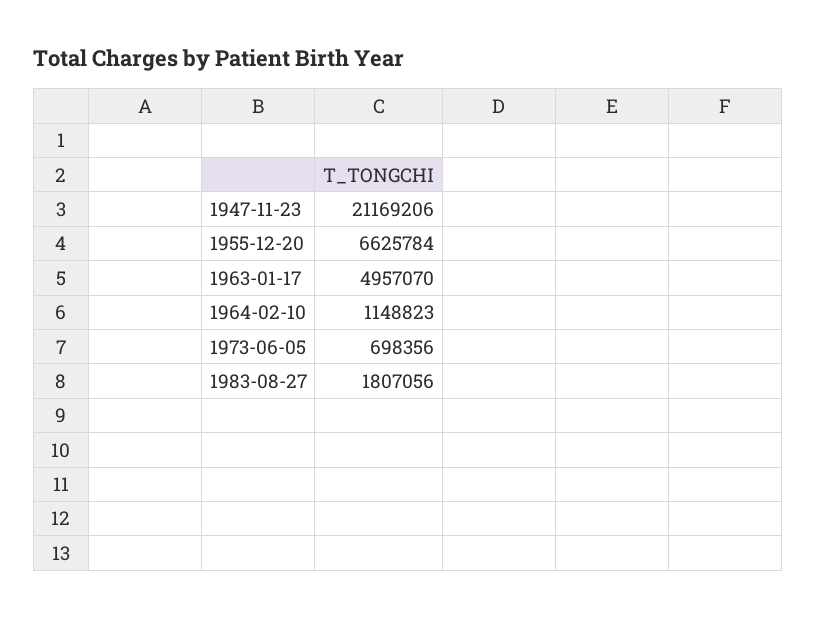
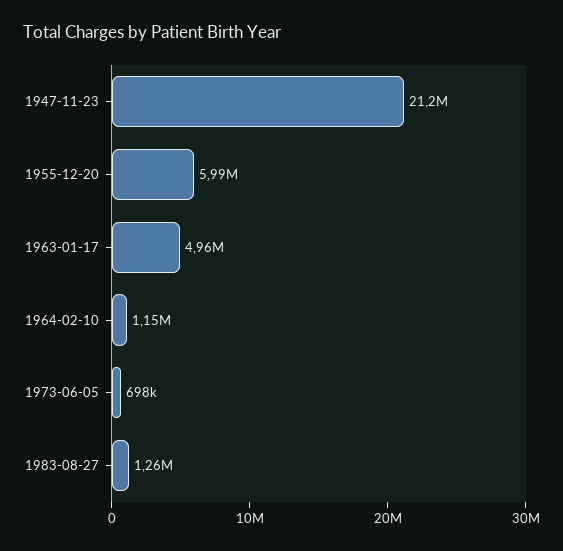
1955-12-20: 6625784 -> 5990000
1983-08-27: 1807056 -> 1260000

